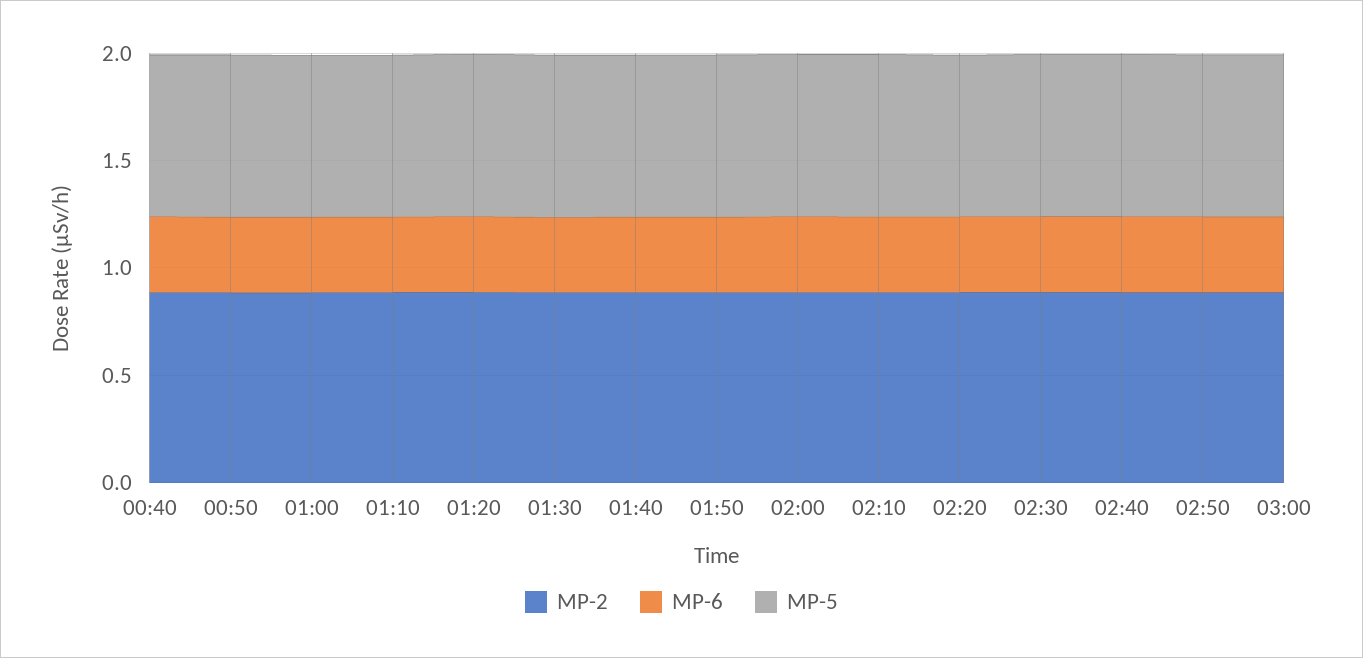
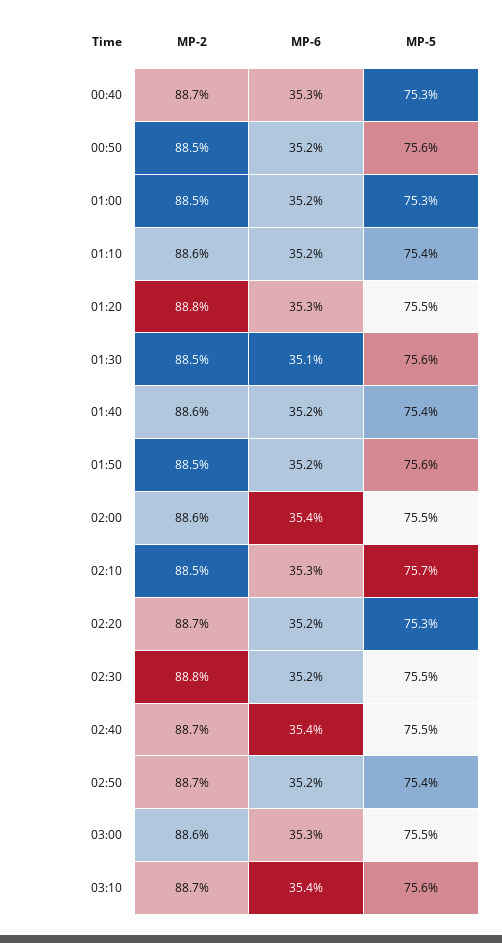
MP-2, 03:10: none -> 0.887
MP-6, 03:10: none -> 0.354
MP-5, 03:10: none -> 0.756

